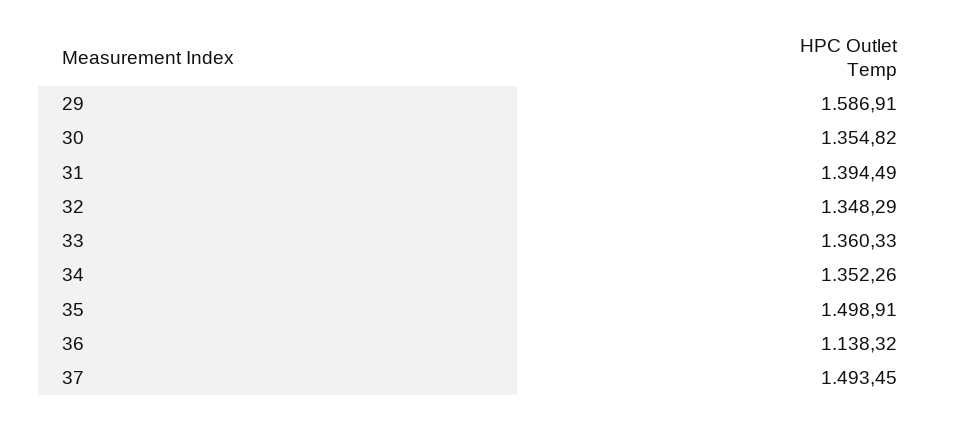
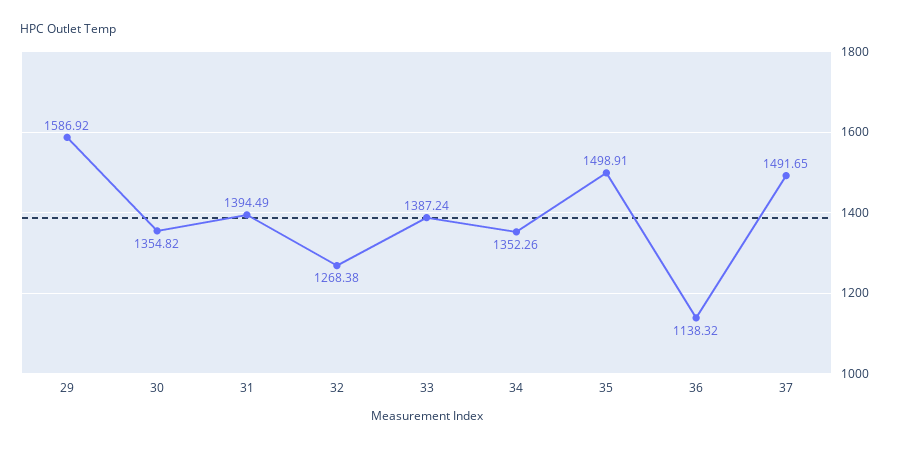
29: 1586.91 -> 1586.92
32: 1348.29 -> 1268.38
33: 1360.33 -> 1387.24
37: 1493.45 -> 1491.65

